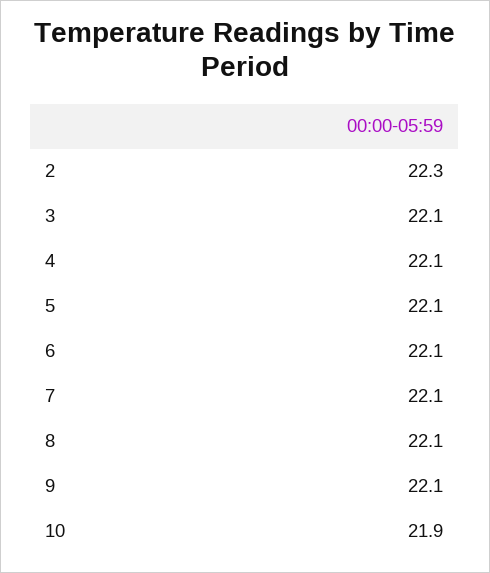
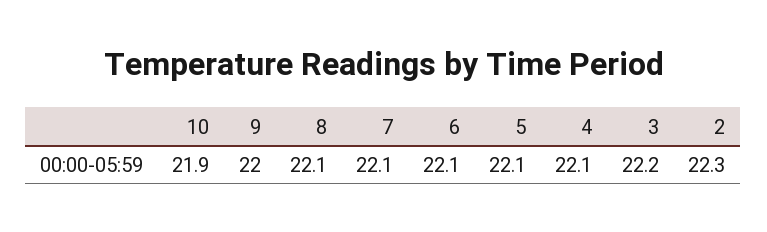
3: 22.1 -> 22.2
9: 22.1 -> 22

